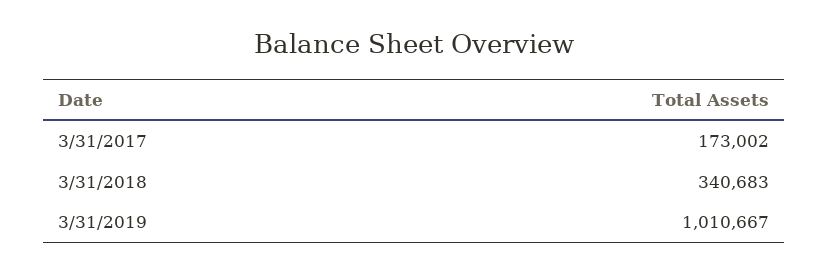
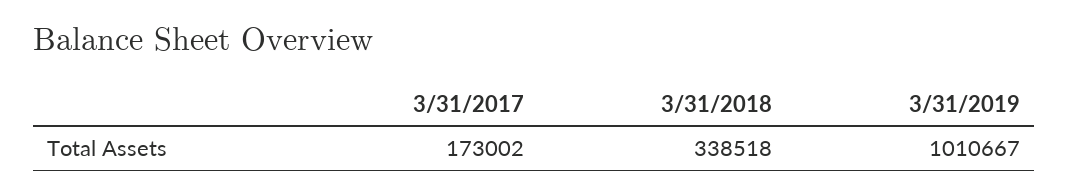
3/31/2018: 340683 -> 338518

